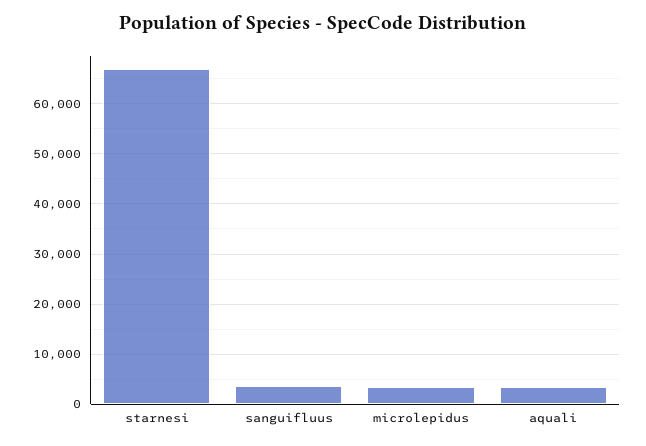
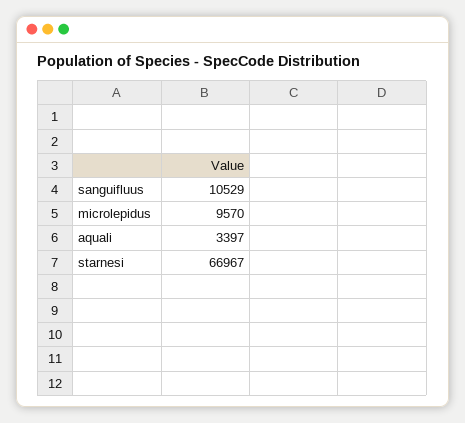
sanguifluus: 4000 -> 10529
microlepidus: 4000 -> 9570

